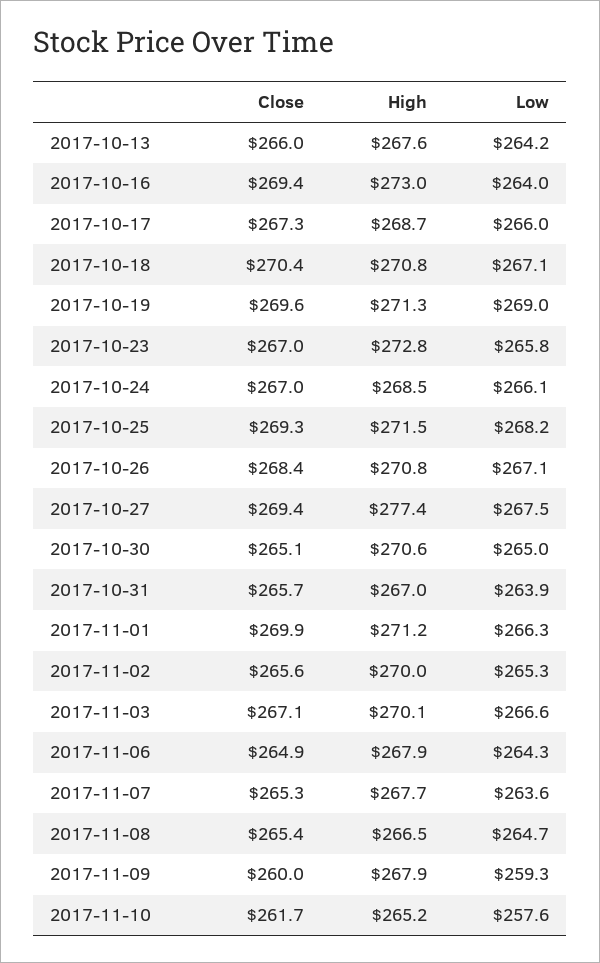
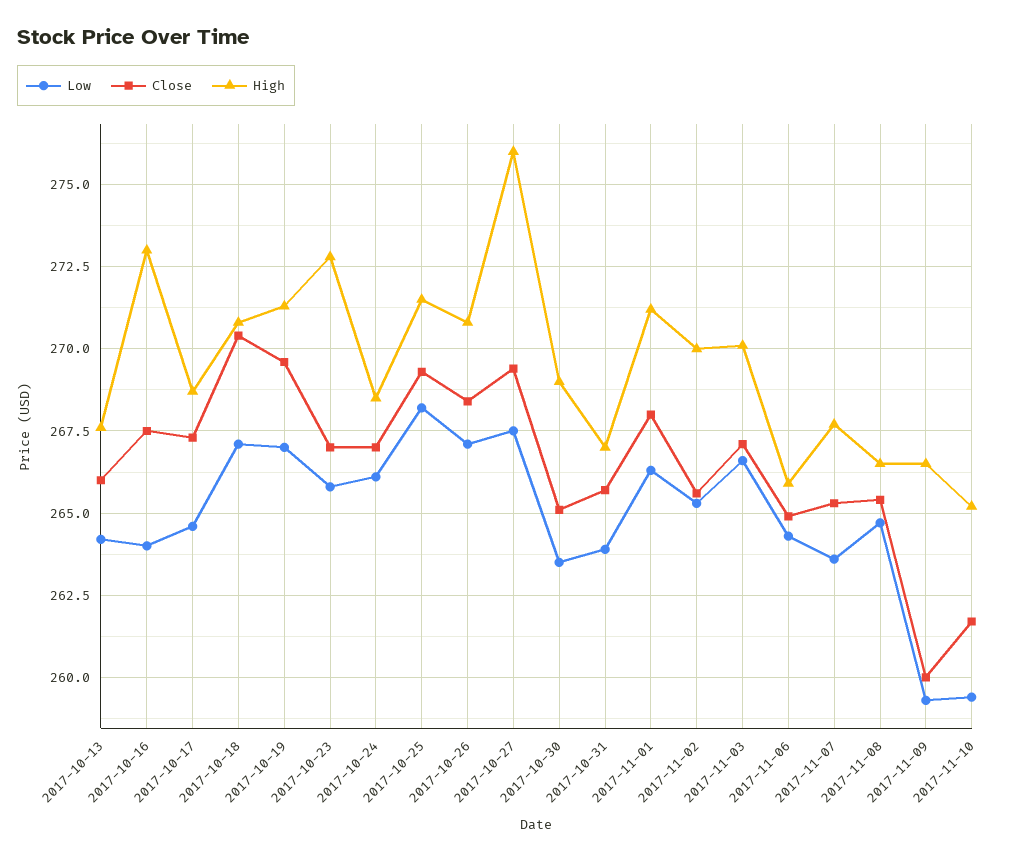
Close, 2017-10-16: 269.4 -> 267.5
Low, 2017-10-17: 266 -> 264.5
Low, 2017-10-19: 269 -> 267
High, 2017-10-27: 277.4 -> 276
High, 2017-10-30: 270.6 -> 269
Low, 2017-10-30: 265 -> 263.5
Close, 2017-11-01: 269.9 -> 268
High, 2017-11-06: 267.9 -> 266
High, 2017-11-09: 267.9 -> 266.5
Low, 2017-11-10: 257.6 -> 259.5

